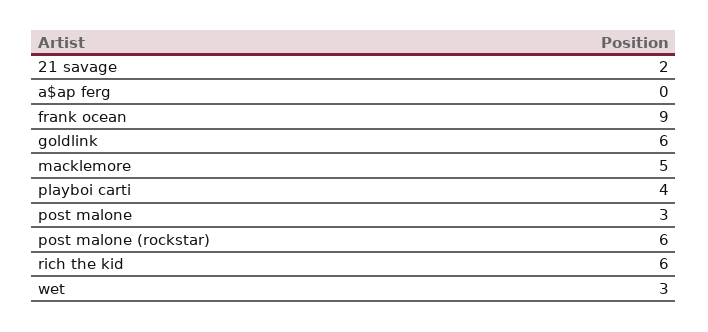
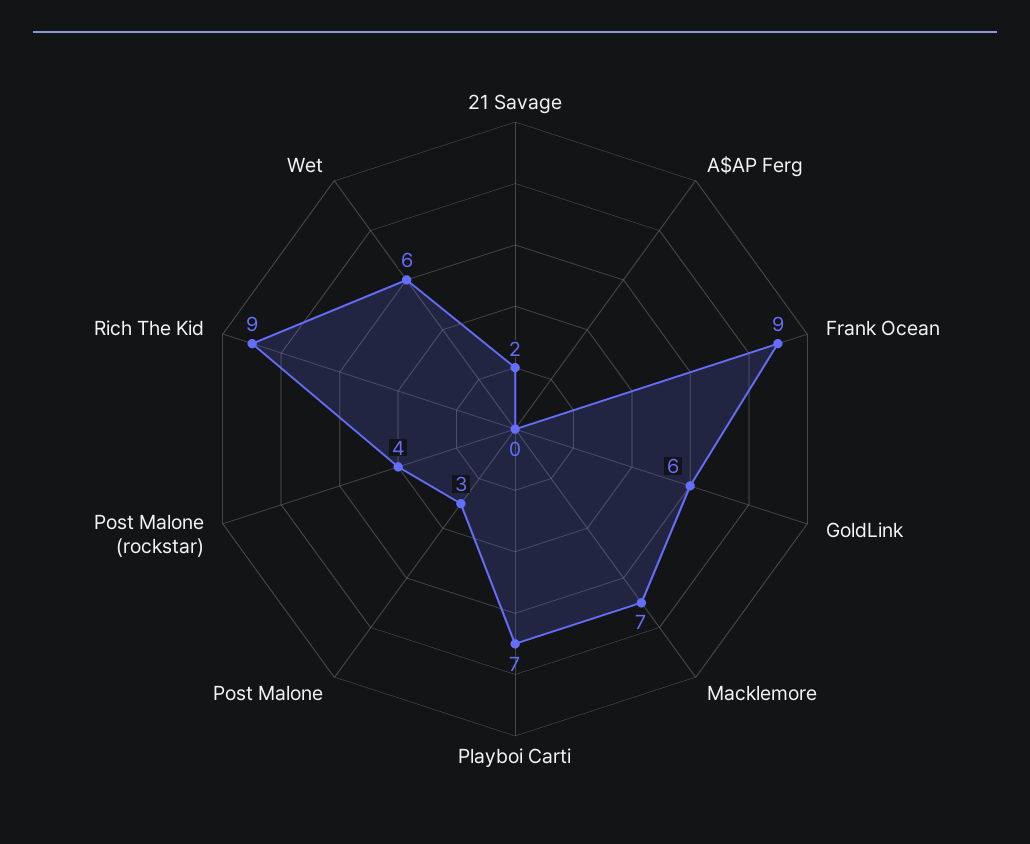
macklemore: 5 -> 7
playboi carti: 4 -> 7
post malone (rockstar): 6 -> 4
rich the kid: 6 -> 9
wet: 3 -> 6

